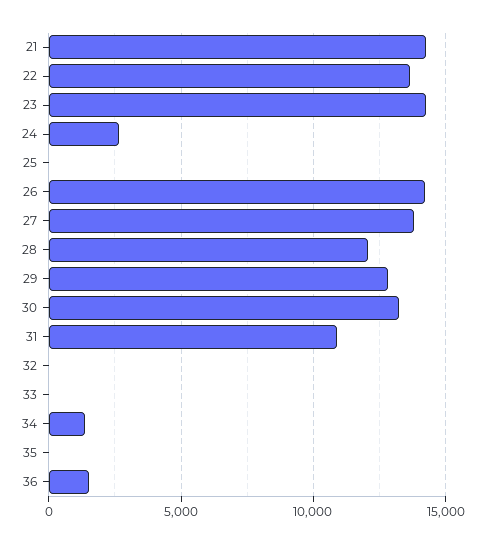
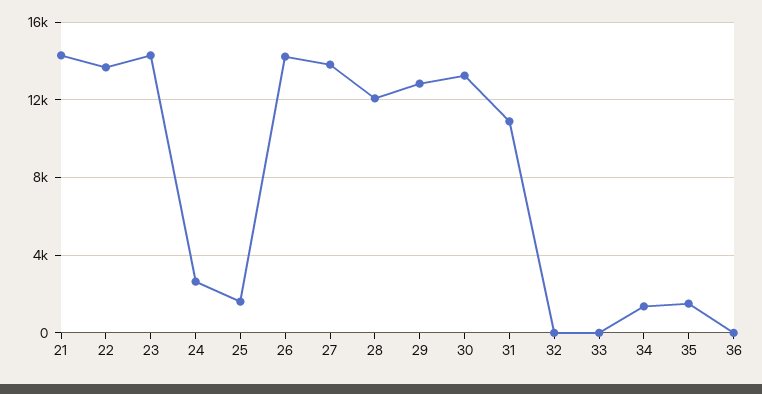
25: 0 -> 1500
35: 0 -> 1500
36: 1500 -> 0

